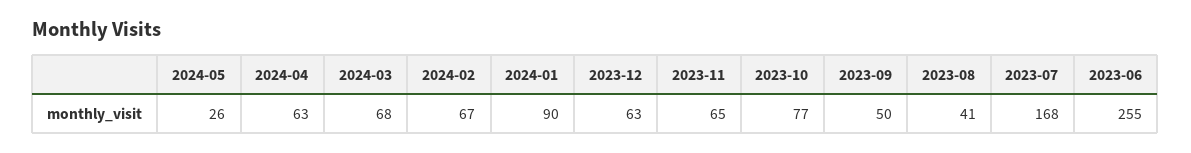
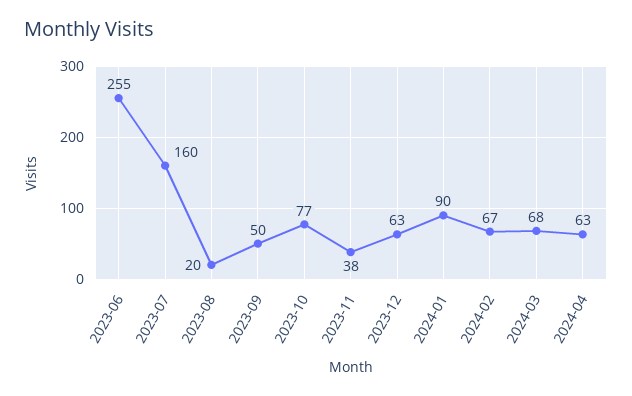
2024-05: 26 -> none
2023-11: 65 -> 38
2023-08: 41 -> 20
2023-07: 168 -> 160

